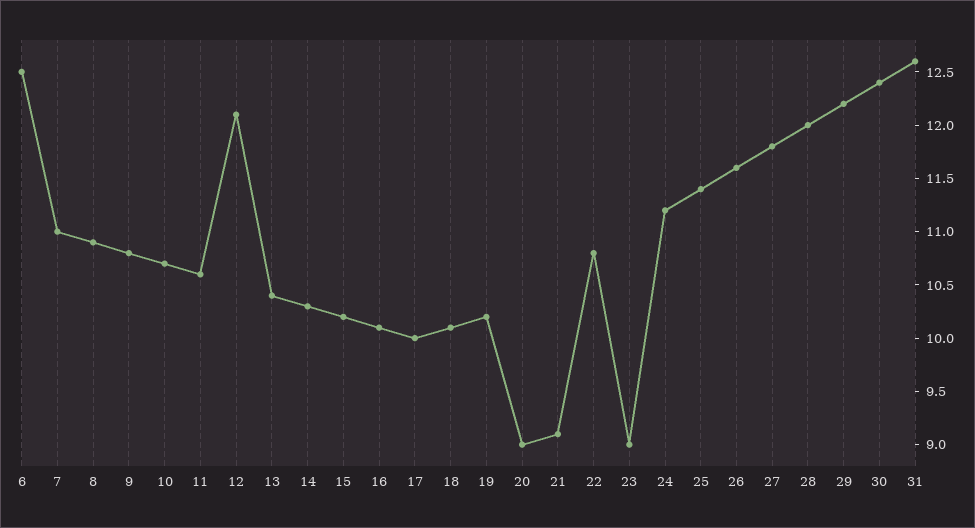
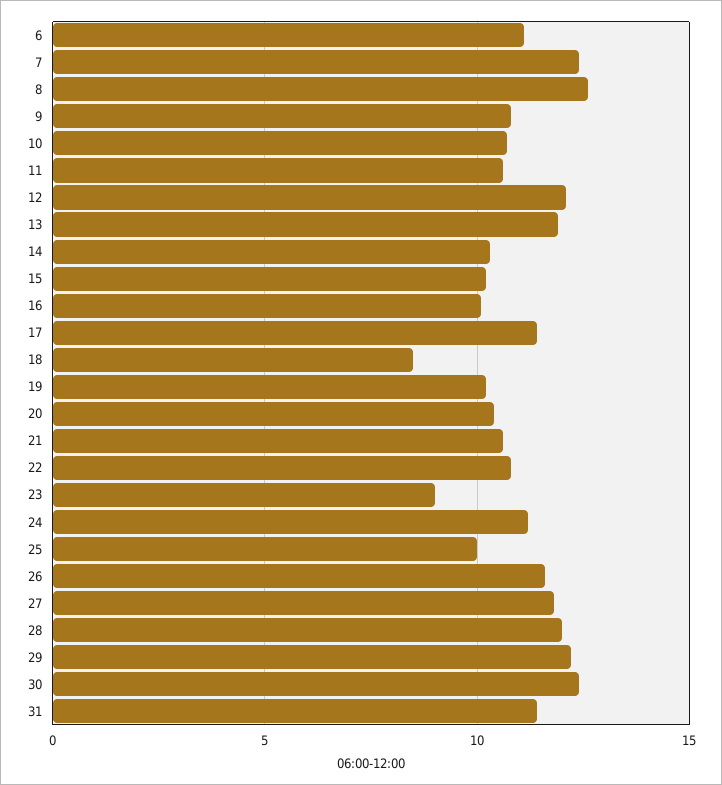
6: 12.5 -> 11
7: 11 -> 12.5
8: 10.9 -> 12.5
13: 10.4 -> 12
17: 10 -> 11.5
18: 10.1 -> 8.5
20: 9 -> 10.5
21: 9.1 -> 10.5
25: 11.4 -> 10
31: 12.6 -> 11.5

